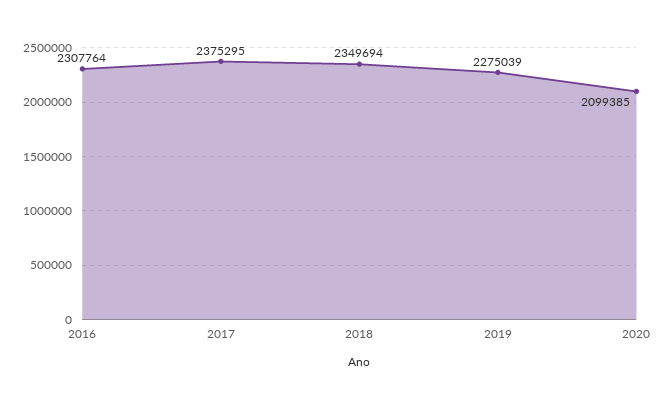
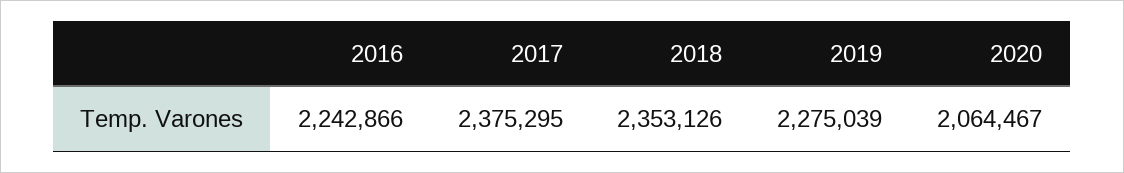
2016: 2307764 -> 2242866
2018: 2349694 -> 2353126
2020: 2099385 -> 2064467

